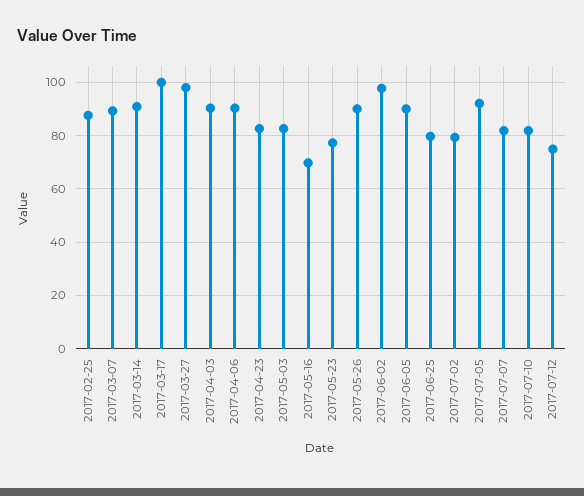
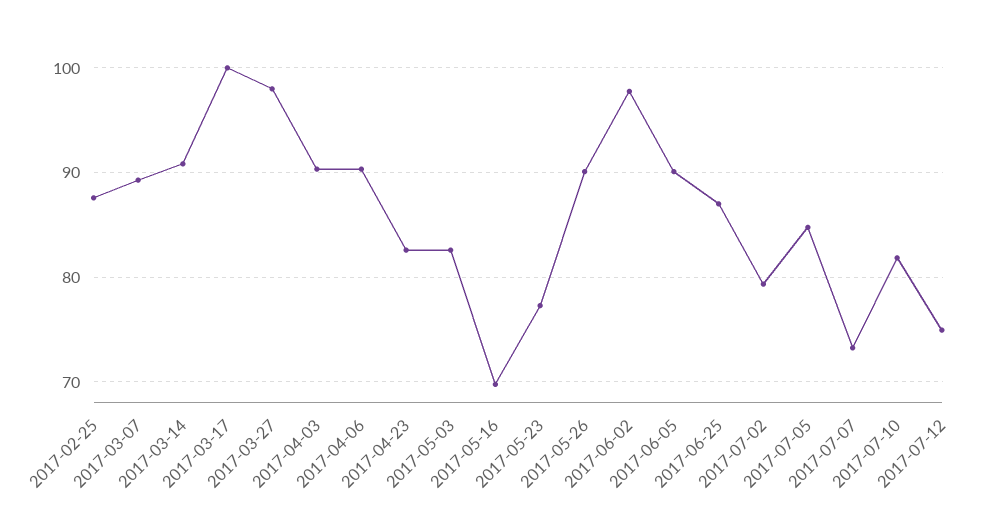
2017-06-25: 80 -> 87
2017-07-05: 92.5 -> 85
2017-07-07: 82.5 -> 73

